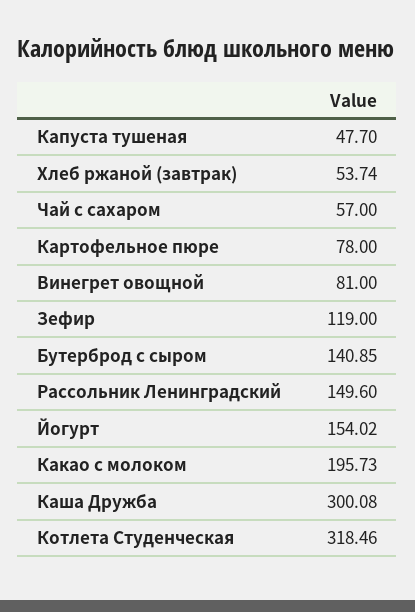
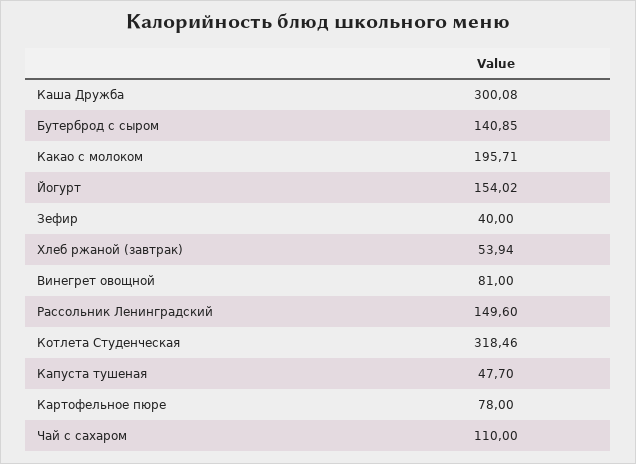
Хлеб ржаной (завтрак): 53.74 -> 53.94
Чай с сахаром: 57 -> 110
Зефир: 119 -> 40
Какао с молоком: 195.73 -> 195.71

